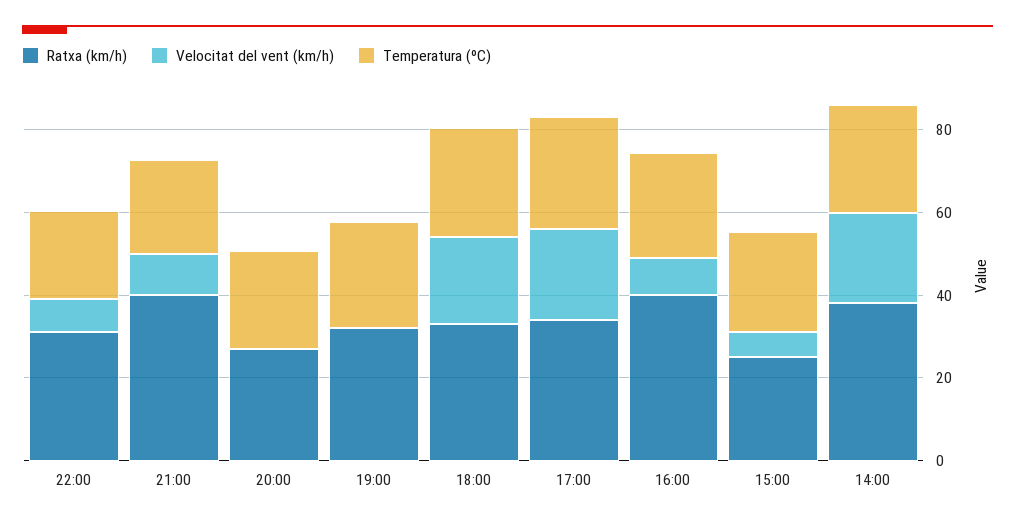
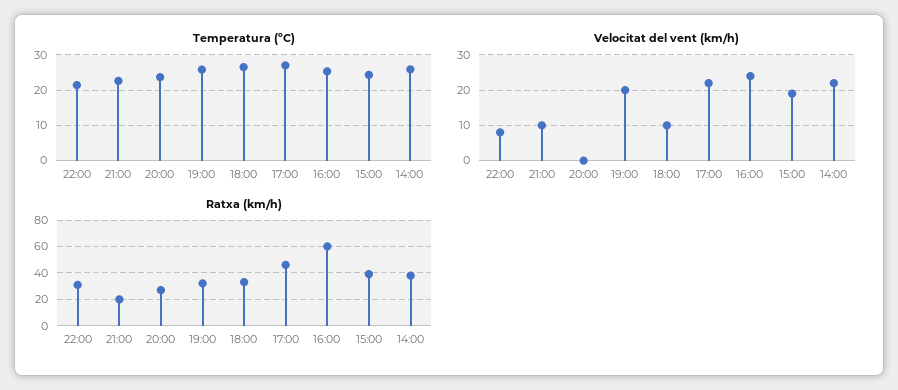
Ratxa (km/h), 21:00: 40 -> 20
Velocitat del vent (km/h), 19:00: 0 -> 20
Velocitat del vent (km/h), 18:00: 20 -> 10
Ratxa (km/h), 17:00: 35 -> 45
Ratxa (km/h), 16:00: 40 -> 60
Velocitat del vent (km/h), 16:00: 10 -> 25
Ratxa (km/h), 15:00: 25 -> 40
Velocitat del vent (km/h), 15:00: 5 -> 20

